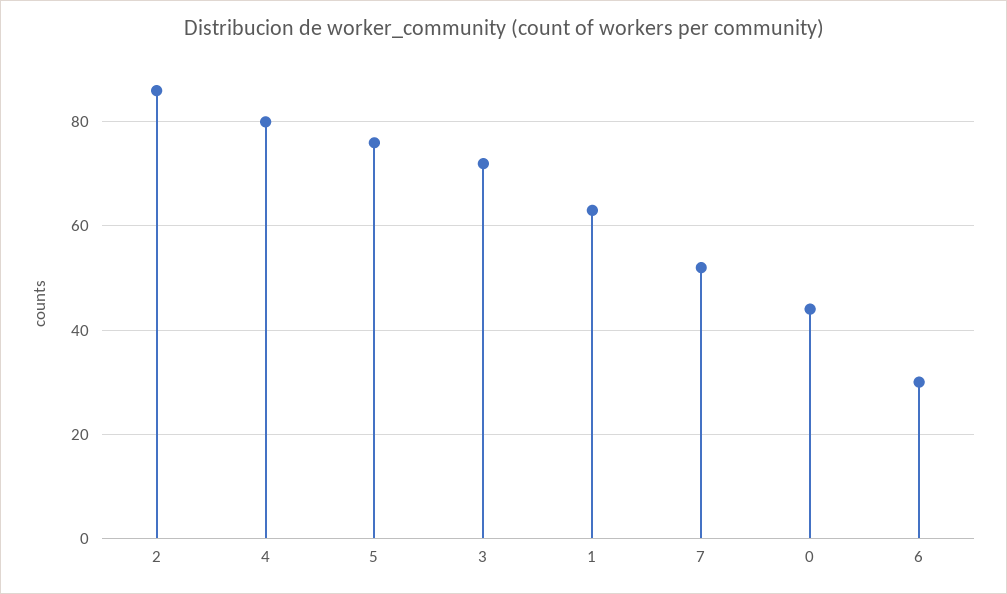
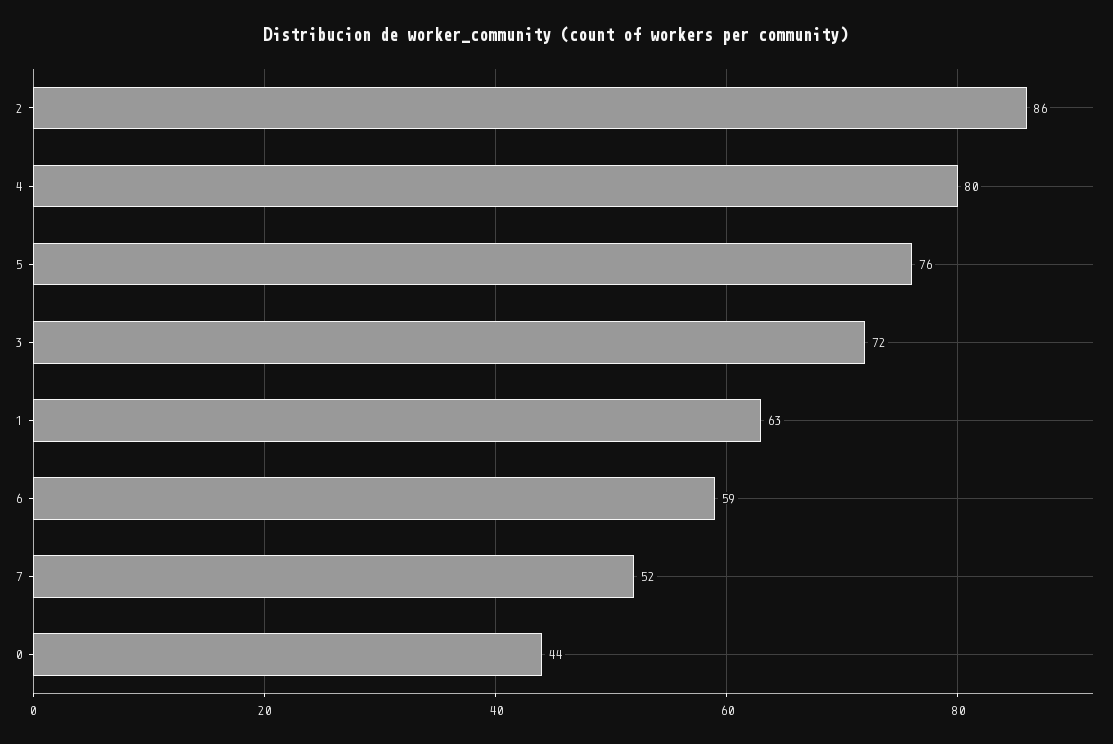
6: 30 -> 59

